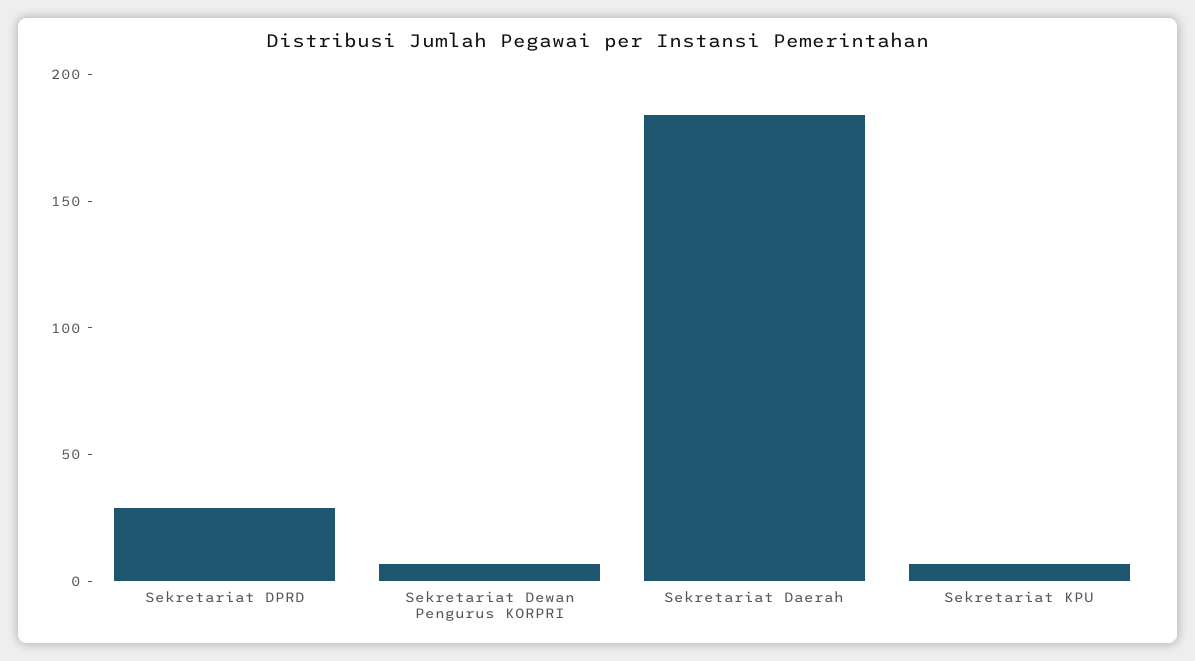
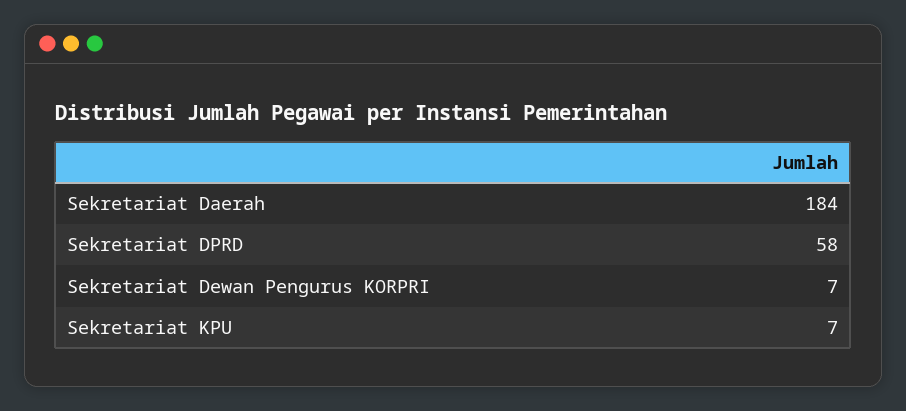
Sekretariat DPRD: 30 -> 58

